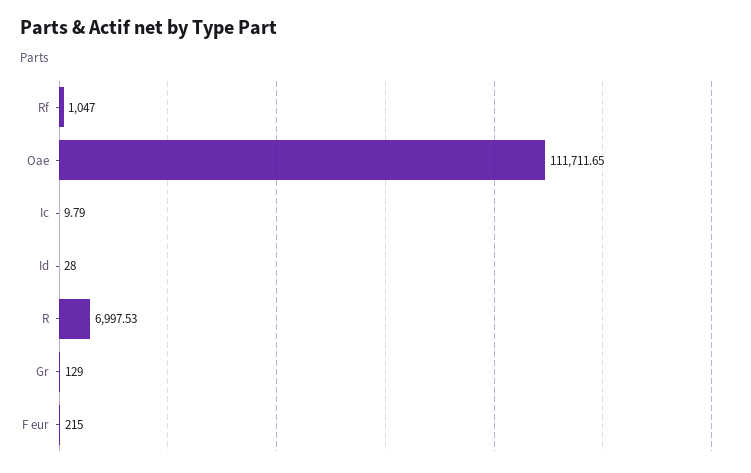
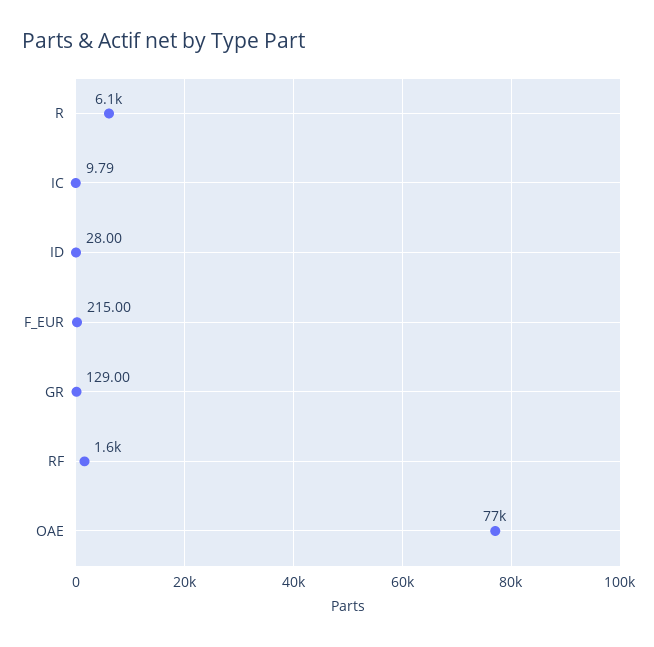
Rf: 1047 -> 1600
Oae: 111711.65 -> 77000
R: 6997.53 -> 6100

